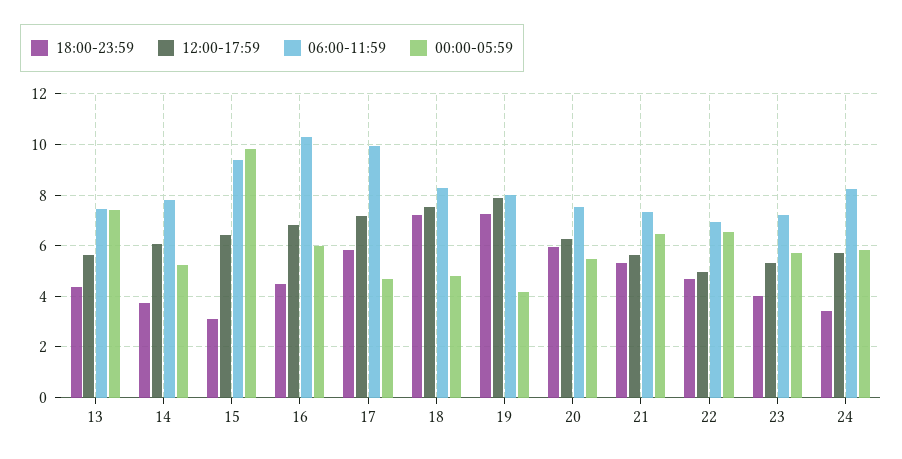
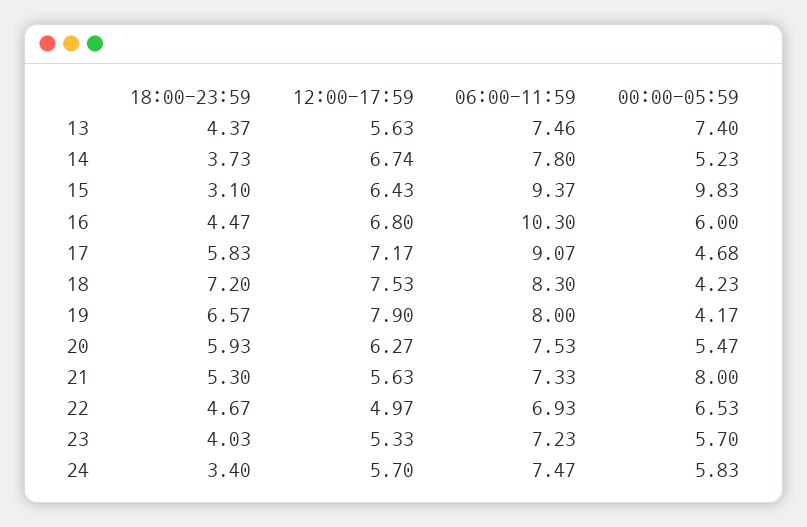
12:00-17:59, 14: 6 -> 6.74
06:00-11:59, 17: 10 -> 9.07
00:00-05:59, 18: 4.75 -> 4.23
18:00-23:59, 19: 7.25 -> 6.57
00:00-05:59, 21: 6.5 -> 8
06:00-11:59, 24: 8.25 -> 7.47

